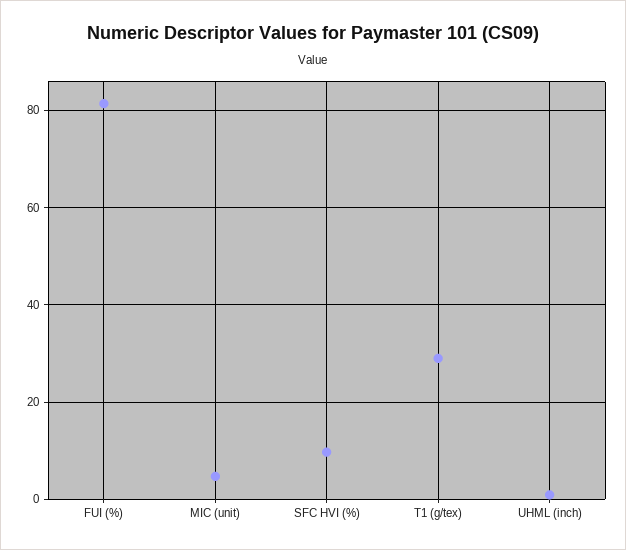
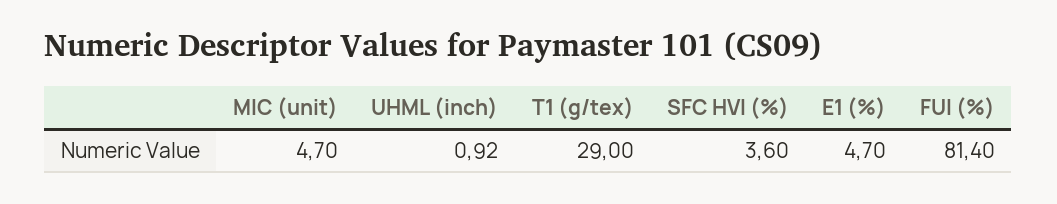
SFC HVI (%): 10 -> 3.6
E1 (%): none -> 4.7

